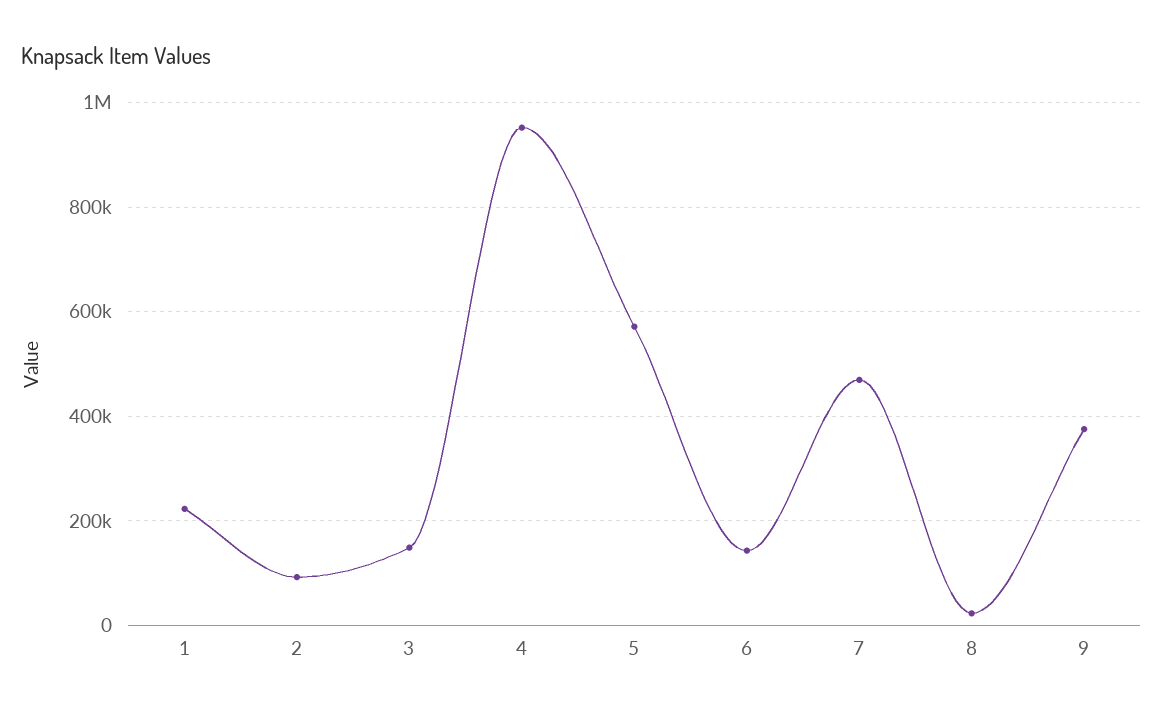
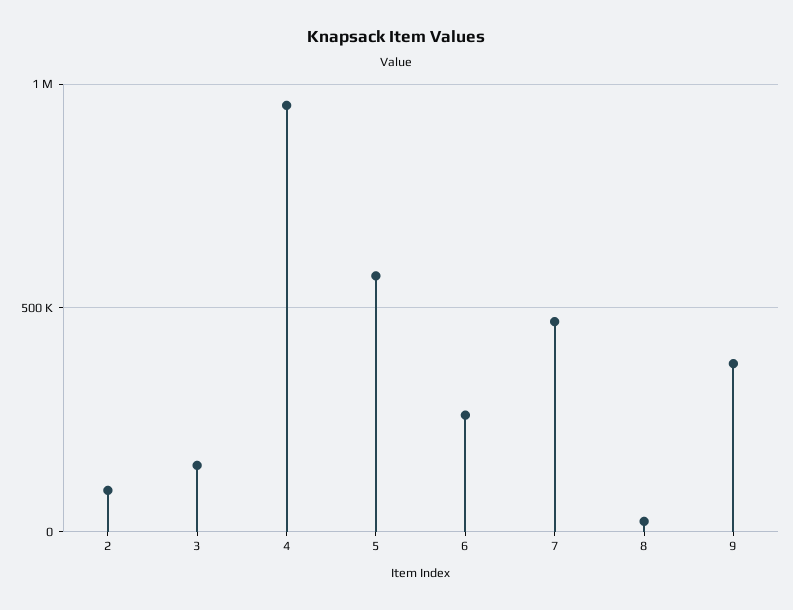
1: 220000 -> none
6: 140000 -> 250000

